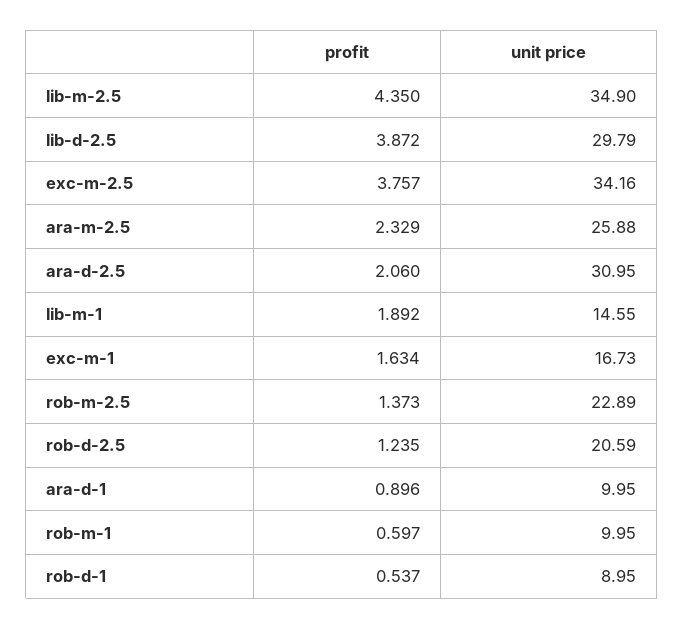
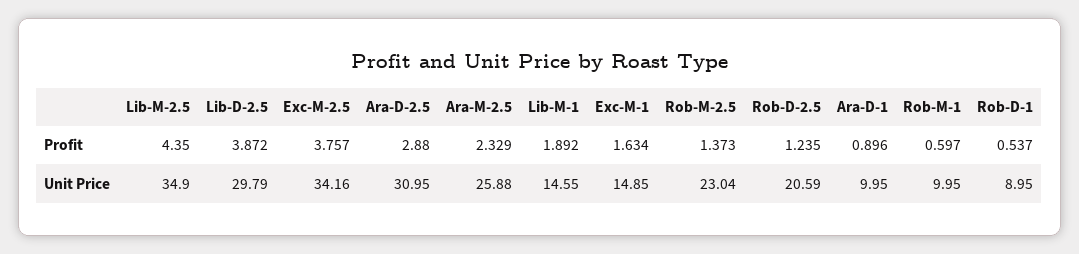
profit, ara-d-2.5: 2.06 -> 2.88
unit price, exc-m-1: 16.73 -> 14.85
unit price, rob-m-2.5: 22.89 -> 23.04

